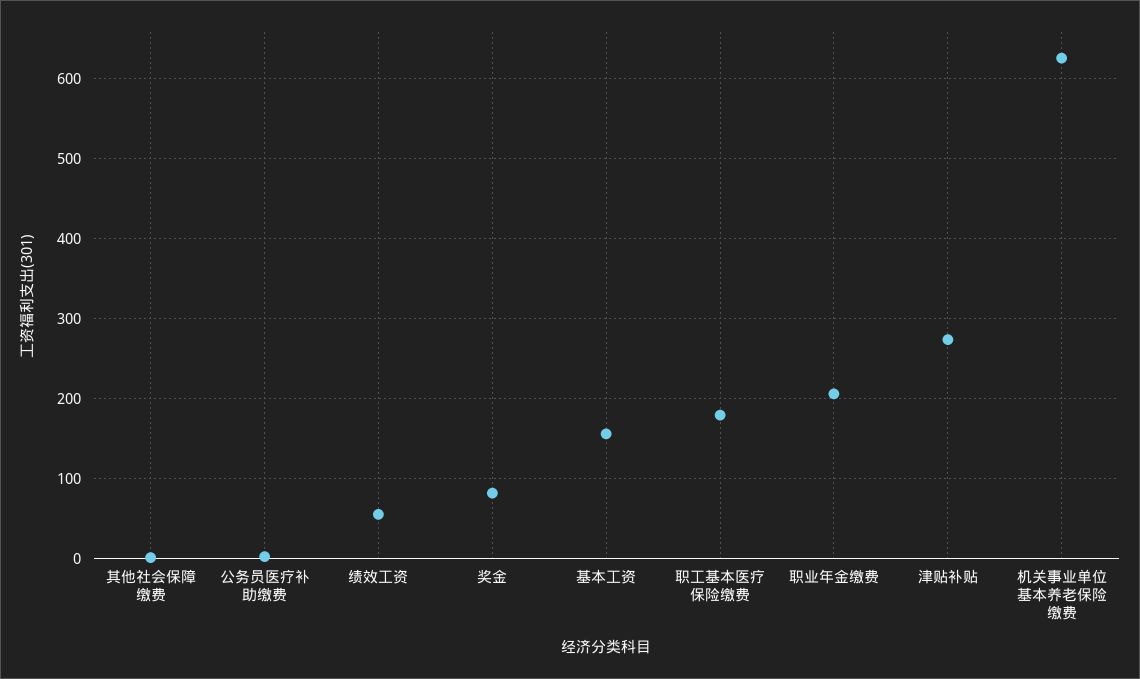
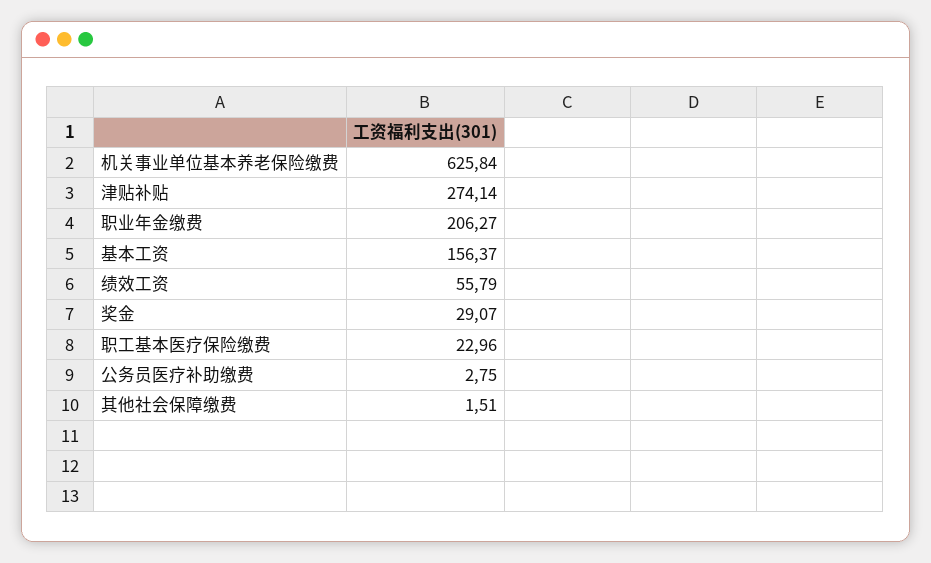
奖金: 80 -> 29.07
职工基本医疗保险缴费: 180 -> 22.96

